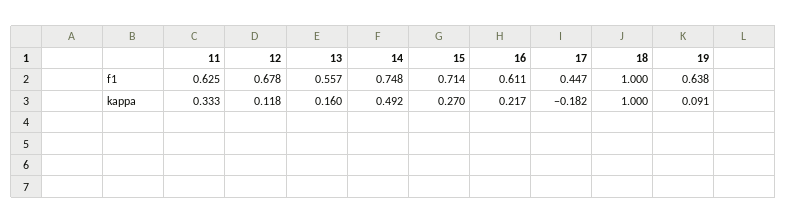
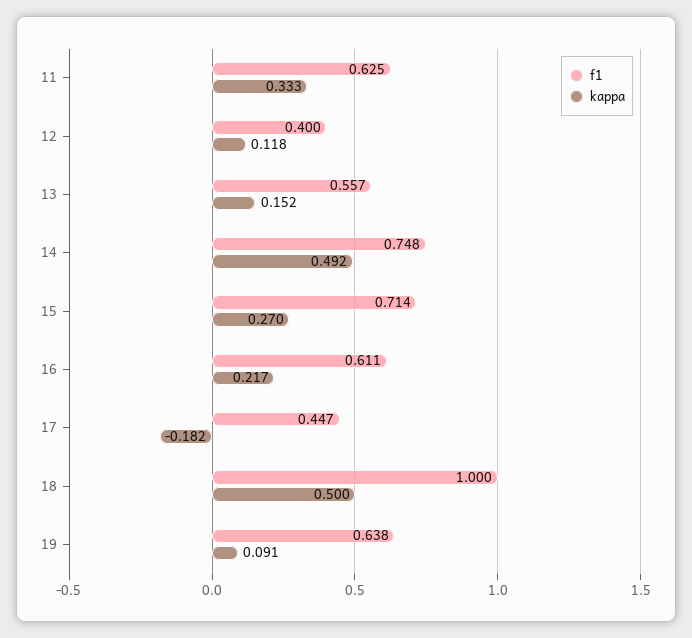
f1, 12: 0.678 -> 0.4
kappa, 13: 0.16 -> 0.152
kappa, 18: 1 -> 0.5

